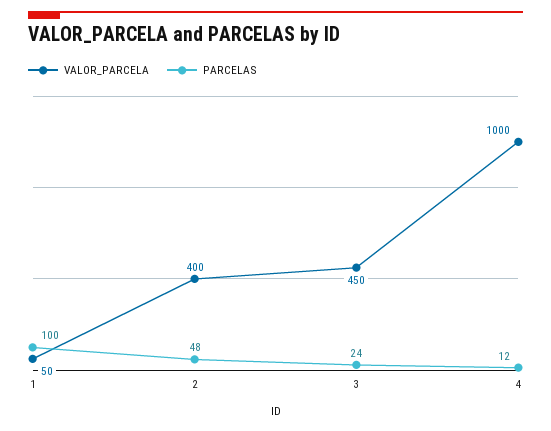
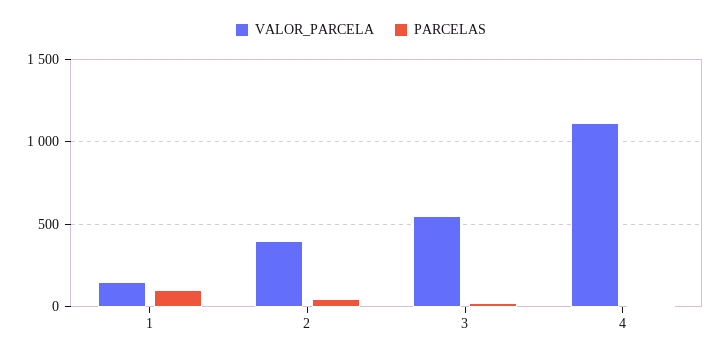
VALOR_PARCELA, 1: 50 -> 150
VALOR_PARCELA, 3: 450 -> 550
VALOR_PARCELA, 4: 1000 -> 1100

